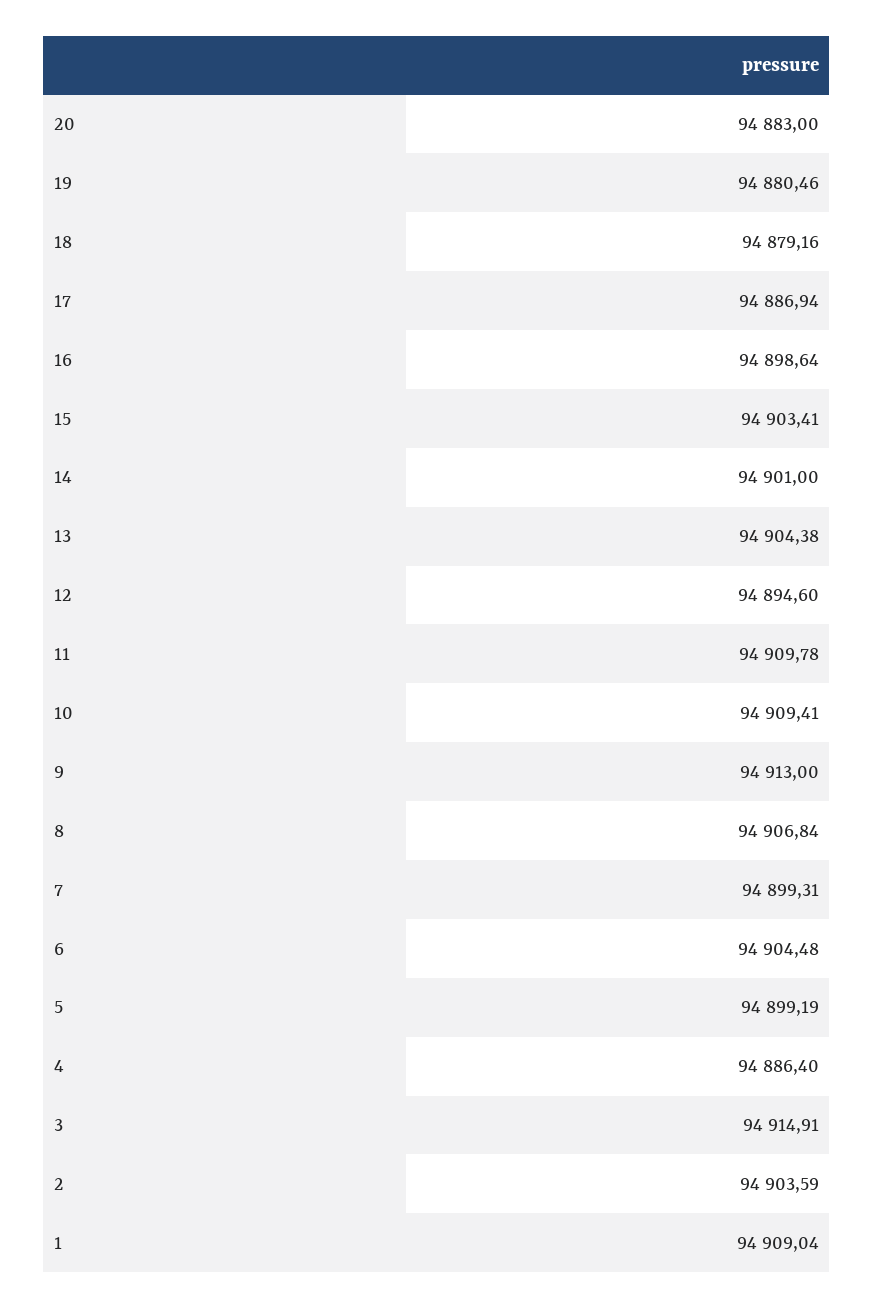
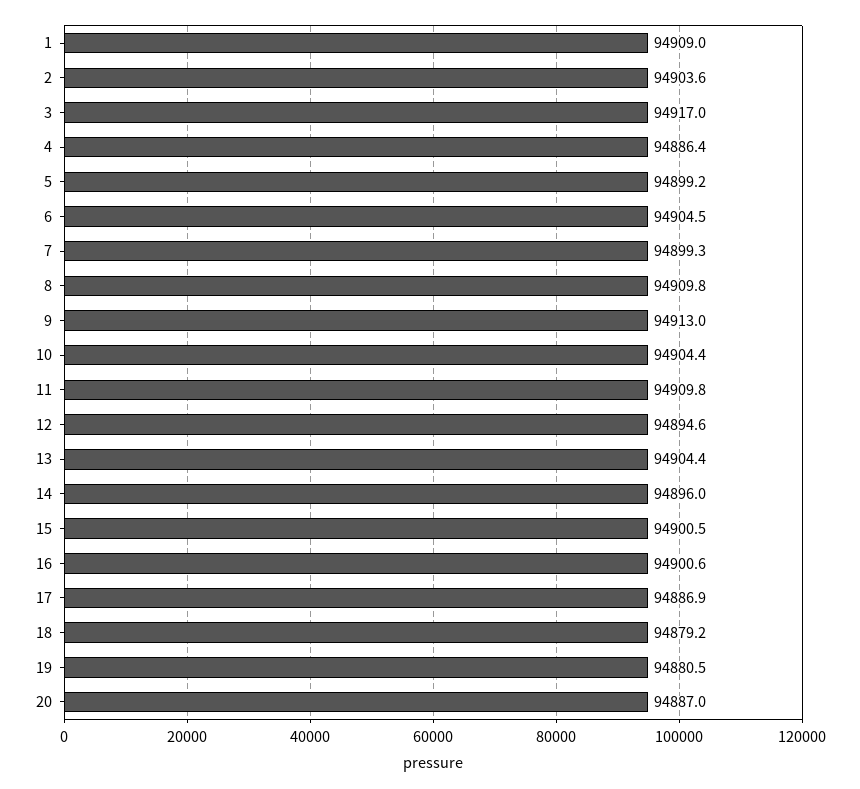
20: 94883 -> 94887
16: 94898.64 -> 94900.6
15: 94903.41 -> 94900.5
14: 94901 -> 94896
10: 94909.41 -> 94904.4
8: 94906.84 -> 94909.8
3: 94914.91 -> 94917

